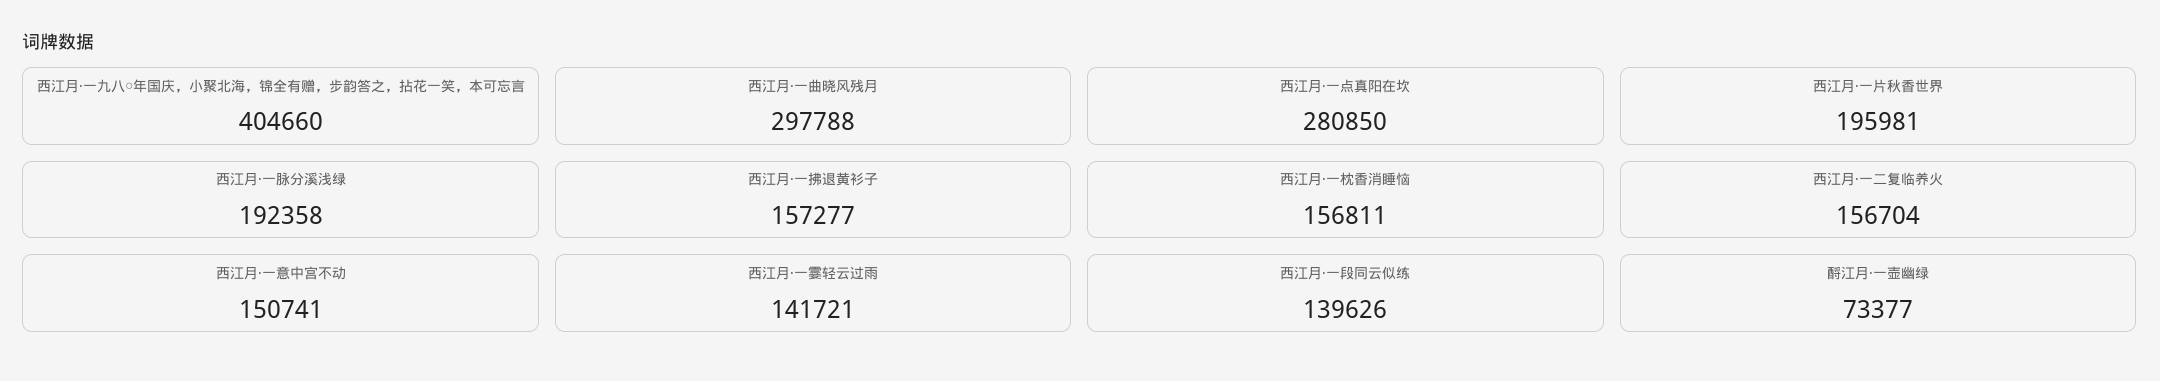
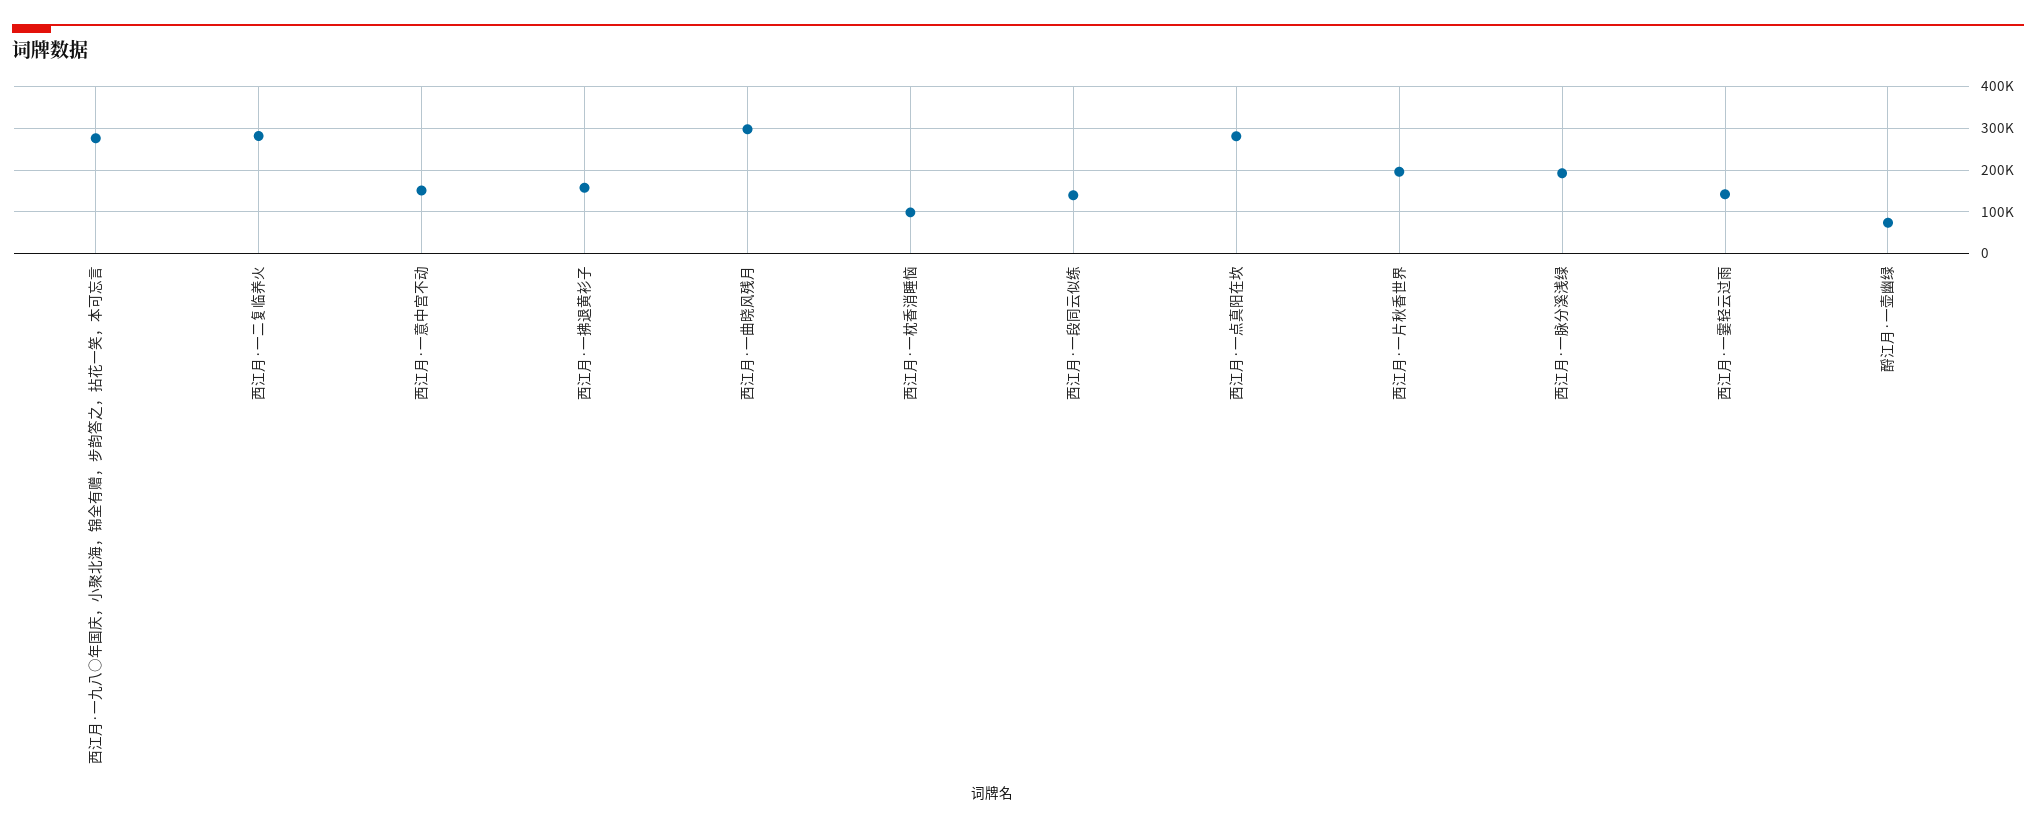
西江月·一九八○年国庆，小聚北海，锦全有赠，步韵答之，拈花一笑，本可忘言: 404660 -> 280000
西江月·一枕香消睡恼: 156811 -> 100000
西江月·一二复临养火: 156704 -> 280000

